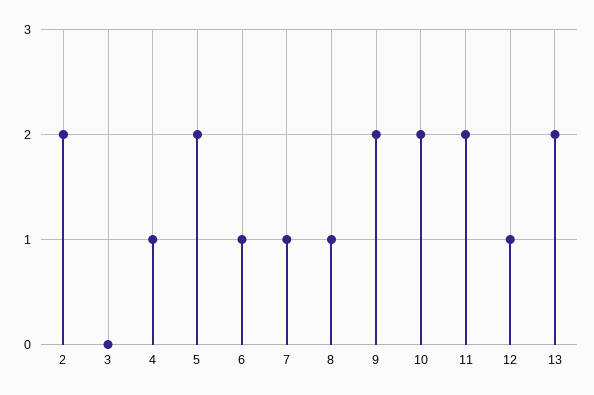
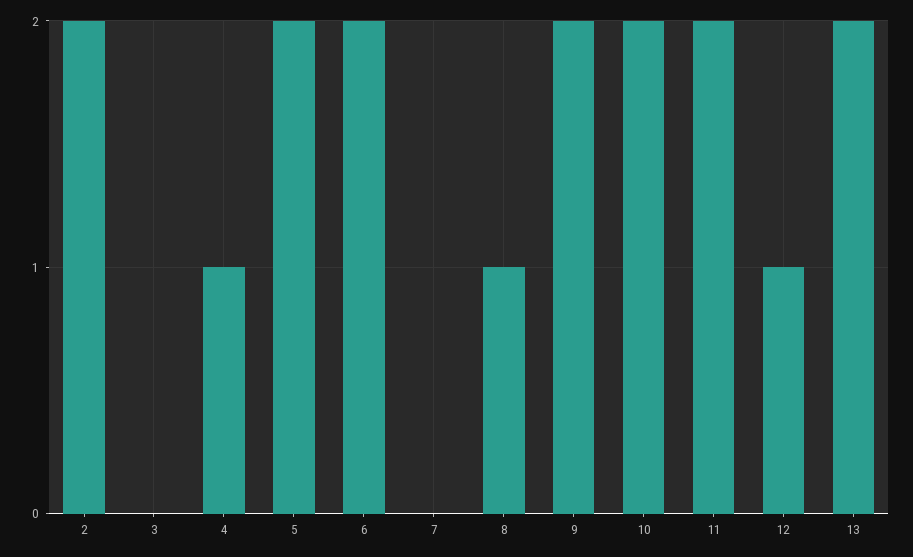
6: 1 -> 2
7: 1 -> 0

